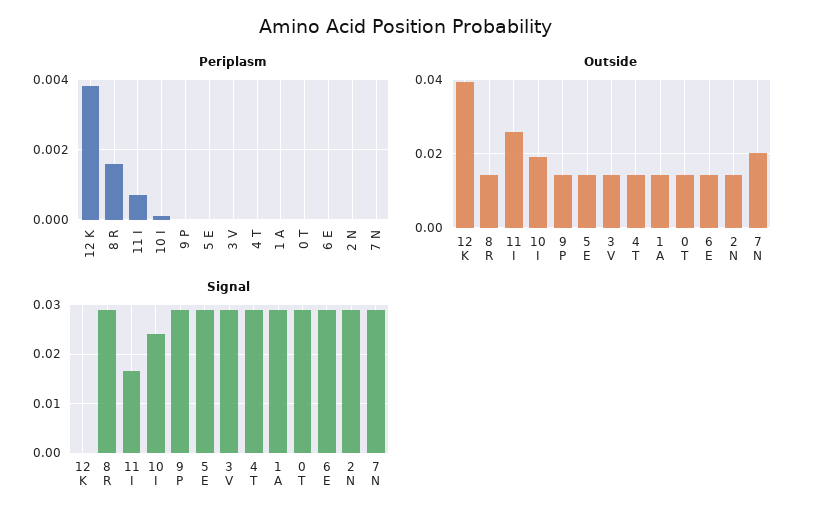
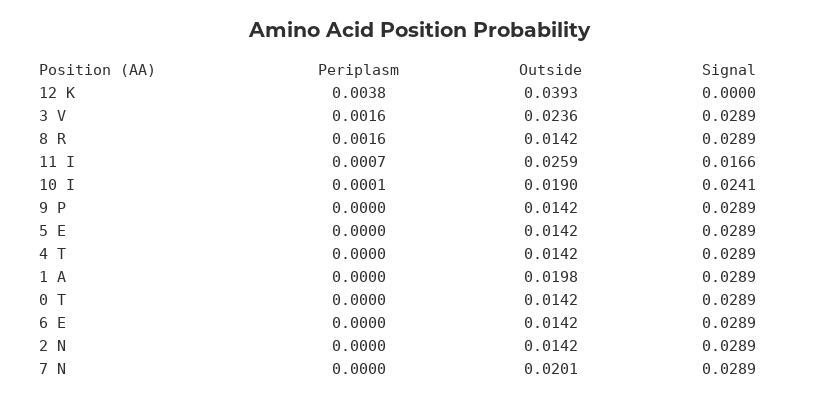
Periplasm, 3 V: 0 -> 0.0016
Outside, 3 V: 0.014 -> 0.0236
Outside, 1 A: 0.014 -> 0.0198

